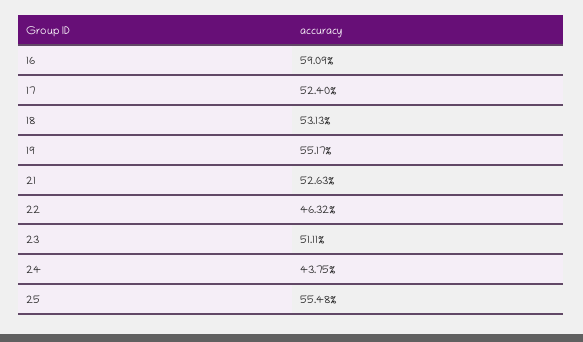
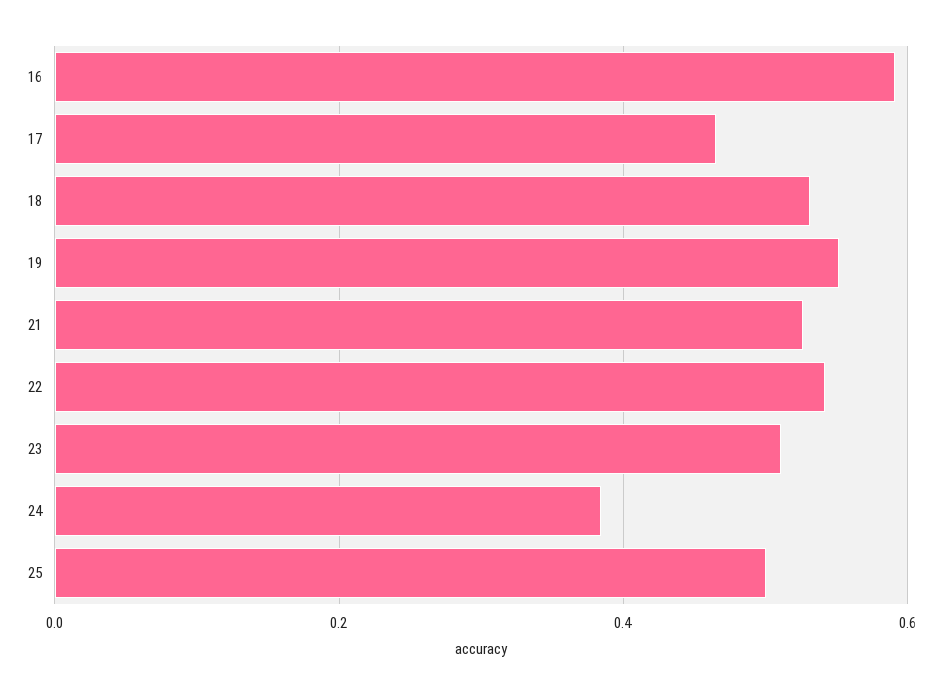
17: 0.524 -> 0.46
22: 0.4632 -> 0.54
24: 0.4375 -> 0.38
25: 0.5548 -> 0.5

